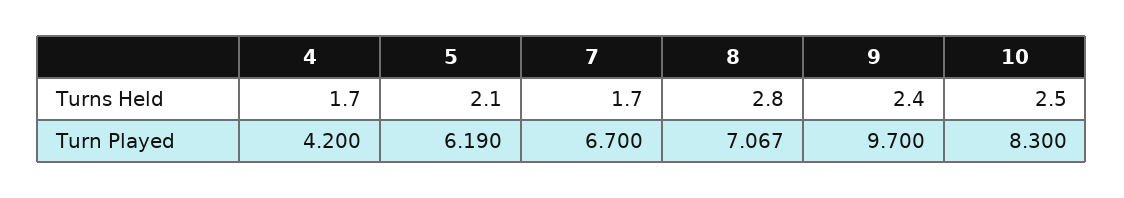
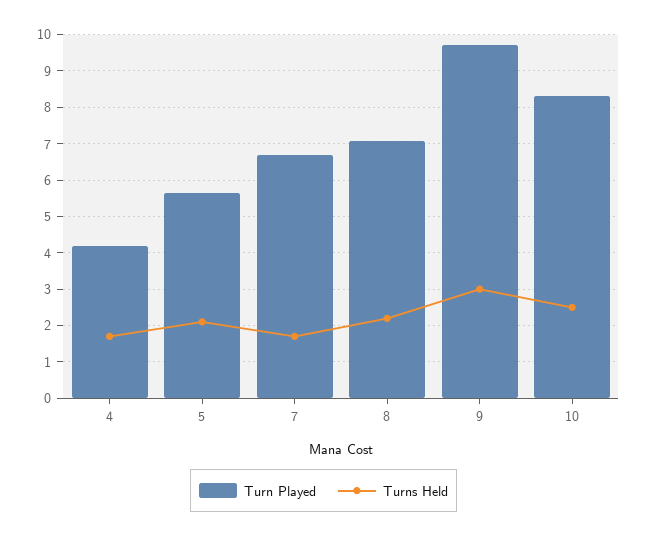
Turns Held, 8: 2.8 -> 2.2
Turns Held, 9: 2.4 -> 3
Turn Played, 5: 6.19 -> 5.6

